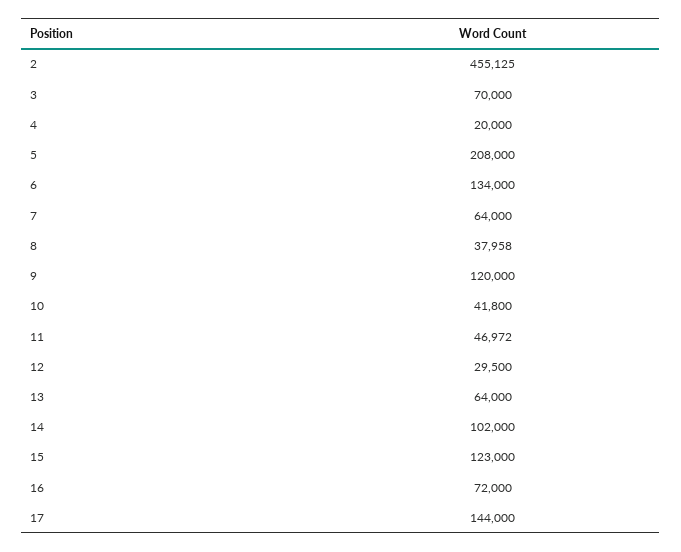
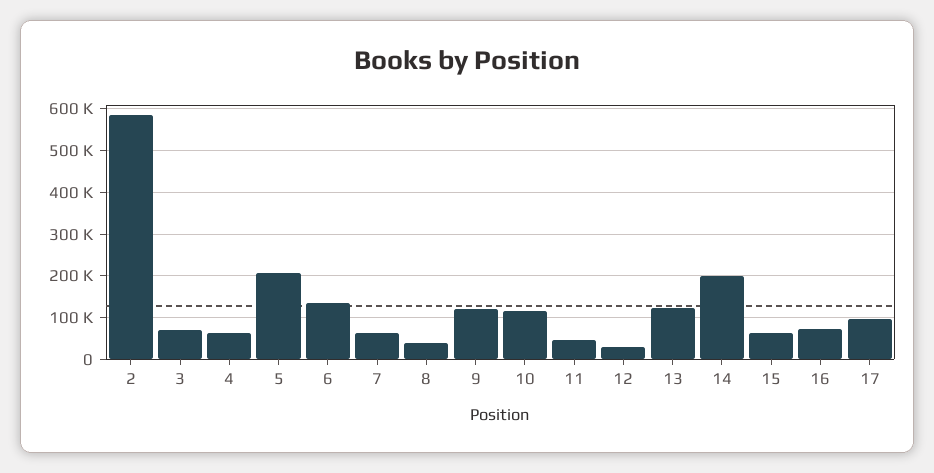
2: 455125 -> 580000
4: 20000 -> 60000
10: 41800 -> 120000
13: 64000 -> 120000
14: 102000 -> 200000
15: 123000 -> 60000
17: 144000 -> 100000

